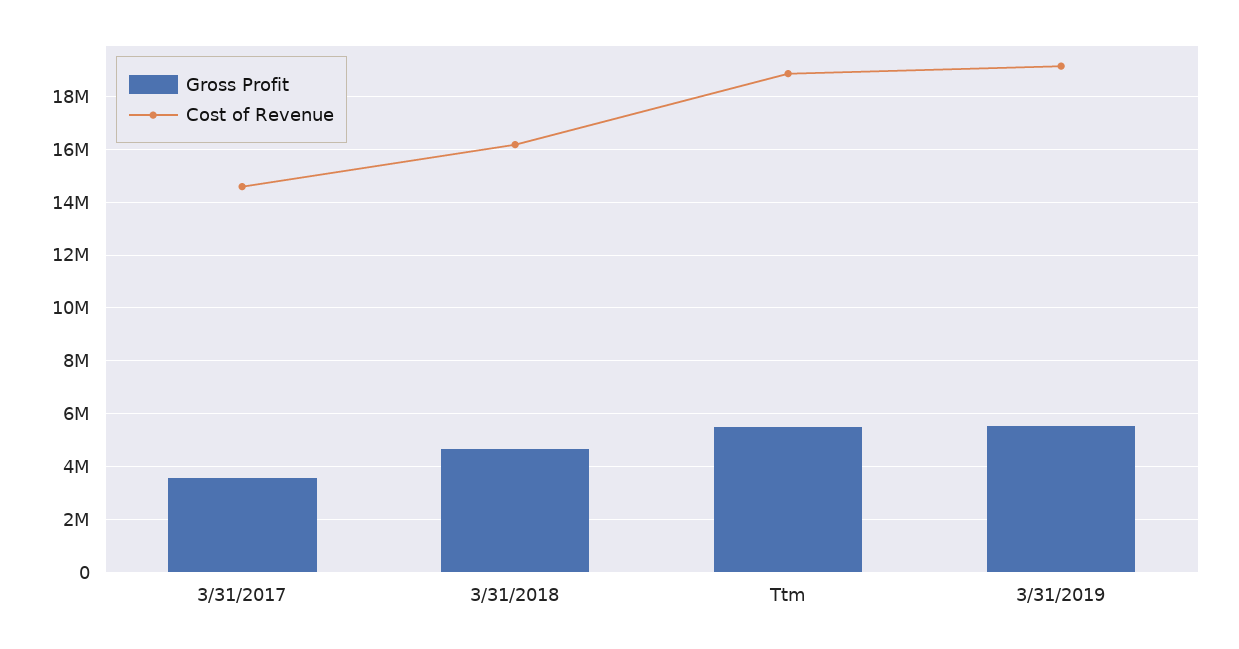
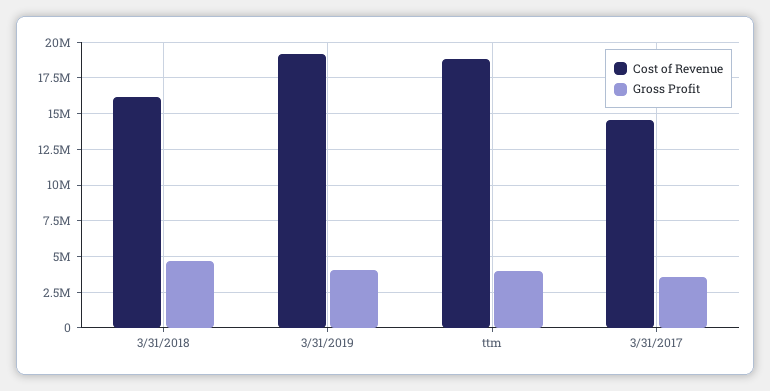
Gross Profit, Ttm: 5500000 -> 4000000
Gross Profit, 3/31/2019: 5500000 -> 4000000

